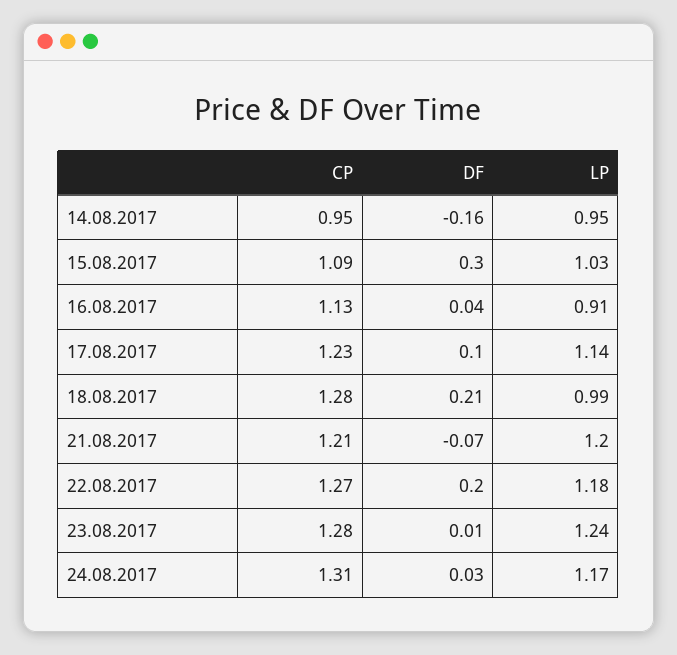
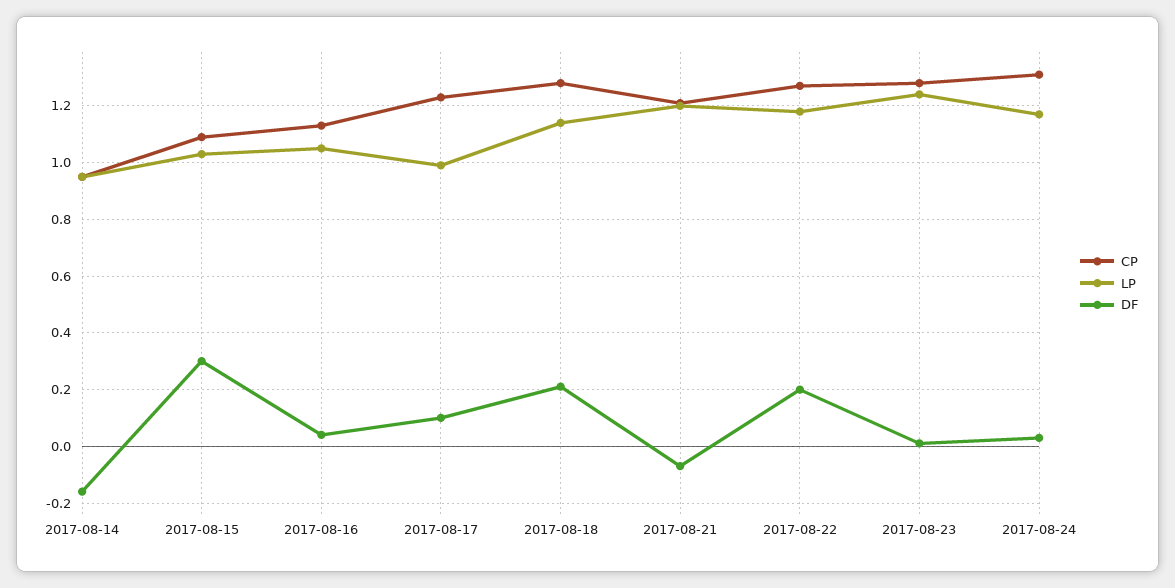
LP, 16.08.2017: 0.91 -> 1.05
LP, 17.08.2017: 1.14 -> 1
LP, 18.08.2017: 0.99 -> 1.15

